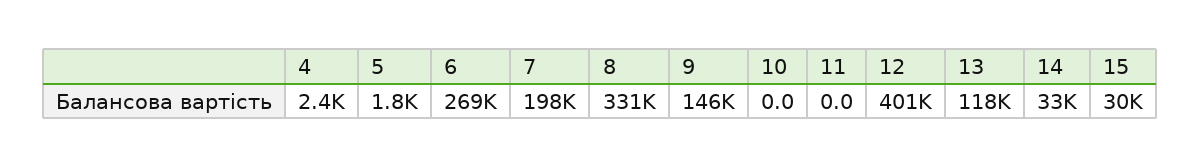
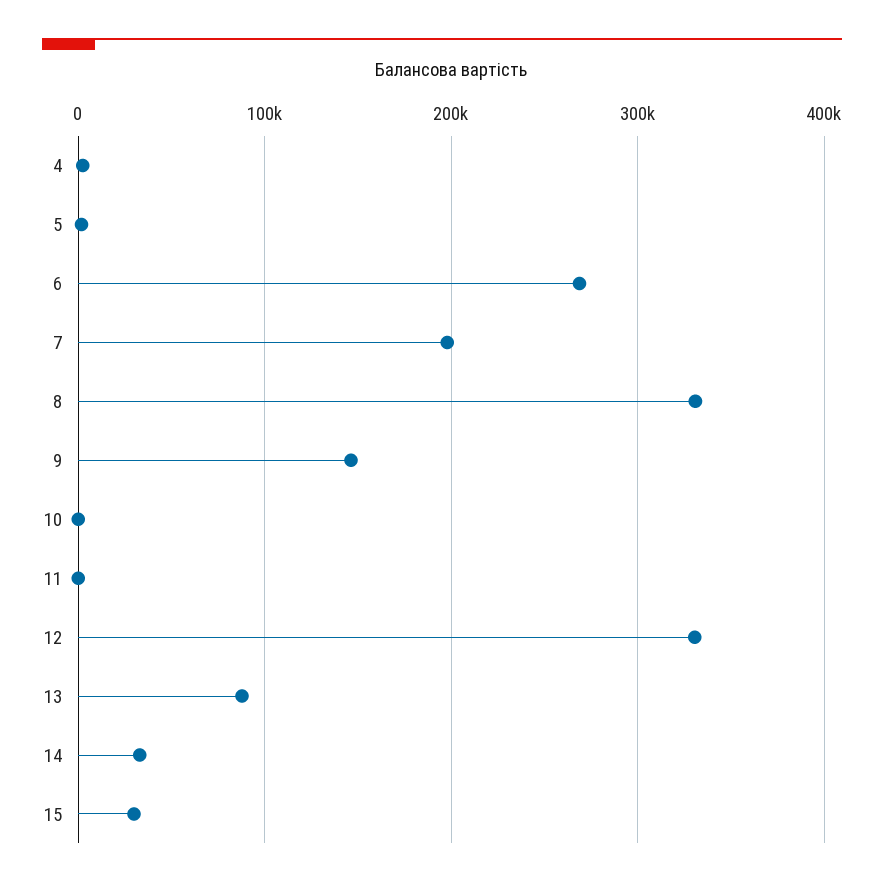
12: 401000 -> 330000
13: 118000 -> 90000

